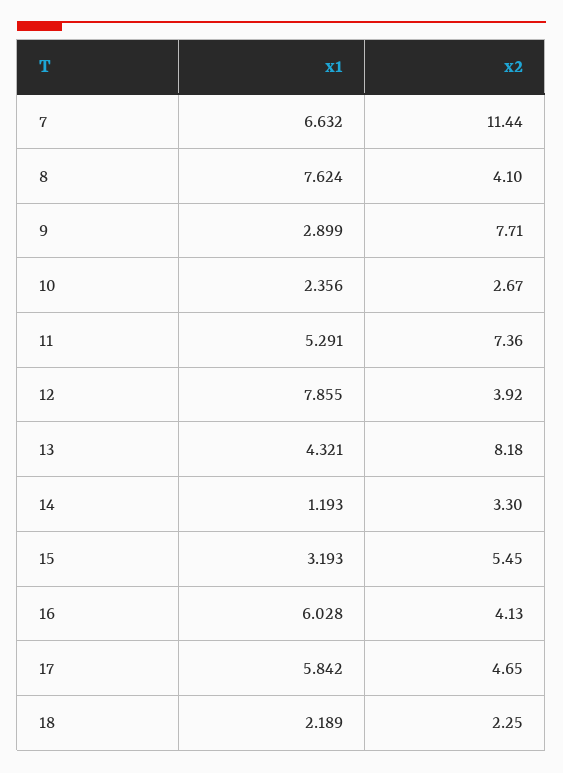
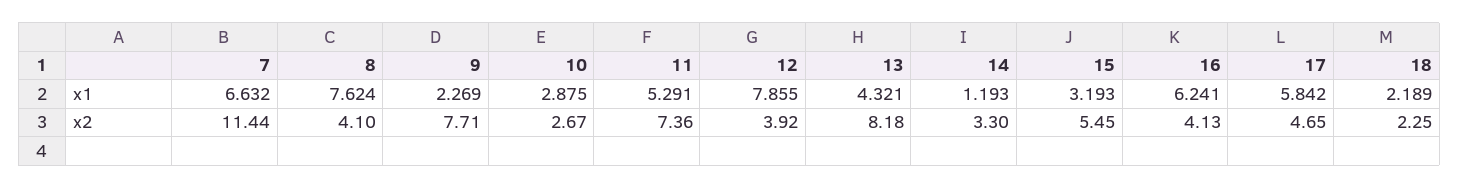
x1, 9: 2.899 -> 2.269
x1, 10: 2.356 -> 2.875
x1, 16: 6.028 -> 6.241

